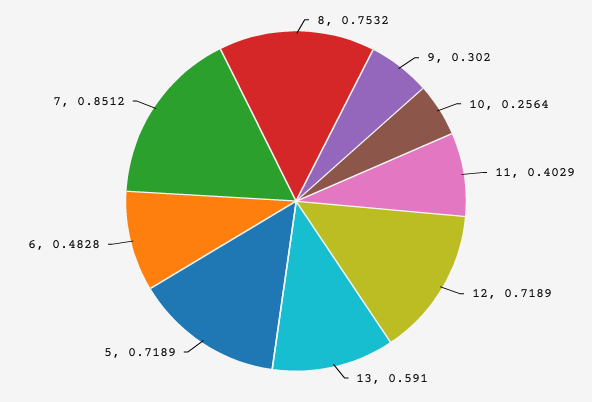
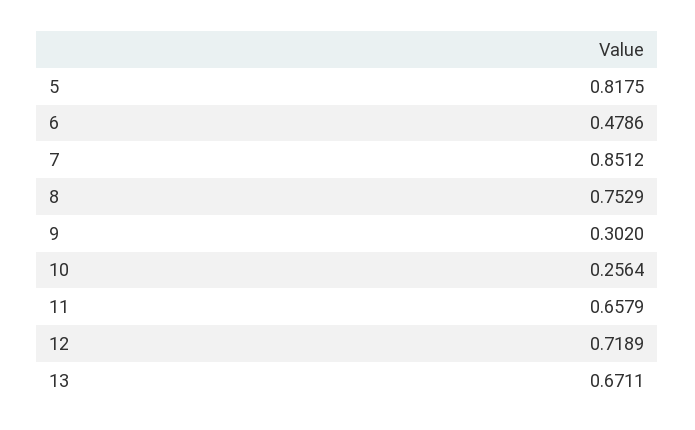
8: 0.7532 -> 0.7529
11: 0.4029 -> 0.6579
13: 0.591 -> 0.6711
5: 0.7189 -> 0.8175
6: 0.4828 -> 0.4786

